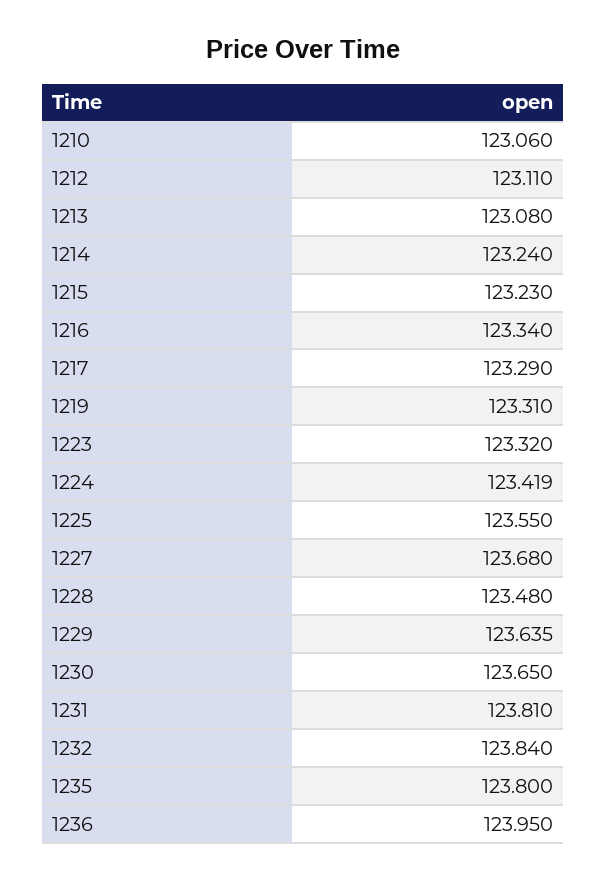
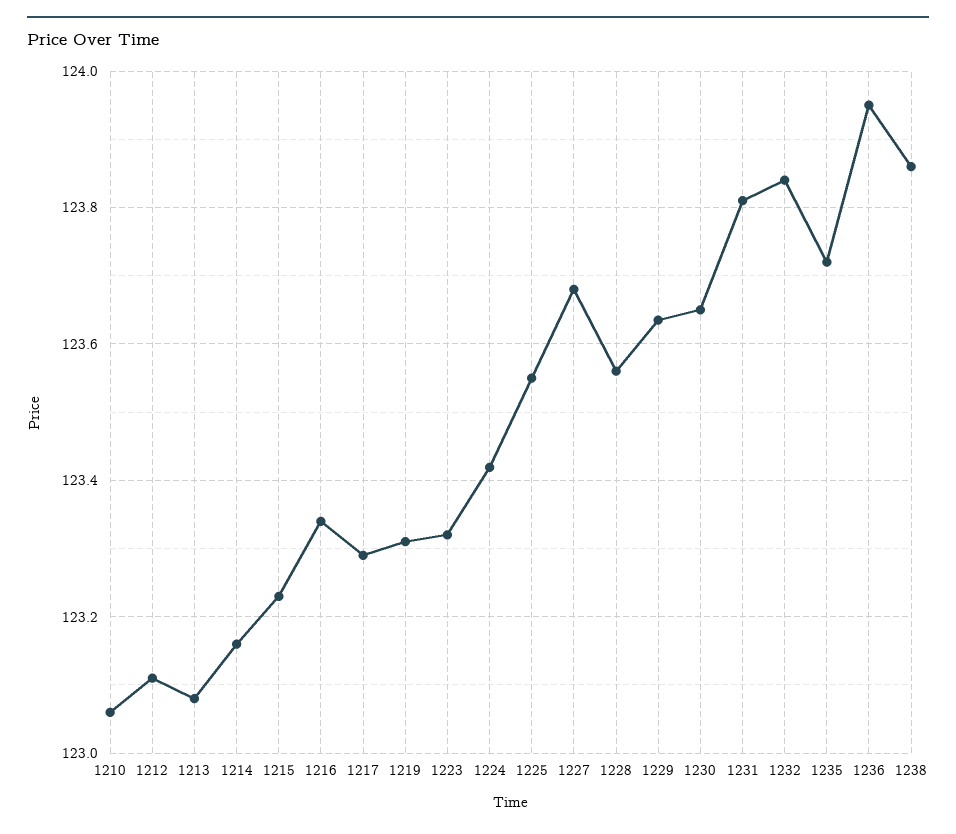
1214: 123.24 -> 123.16
1228: 123.48 -> 123.56
1235: 123.8 -> 123.72
1238: none -> 123.86

